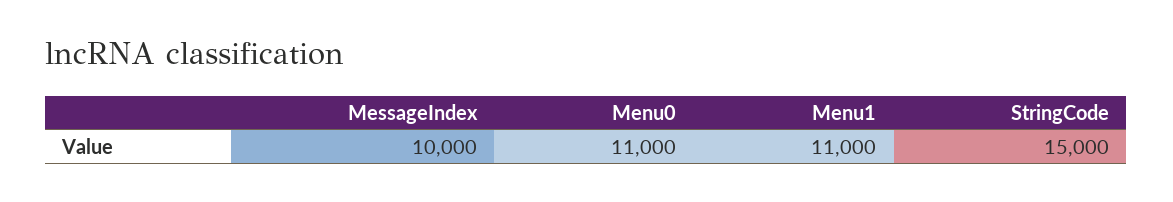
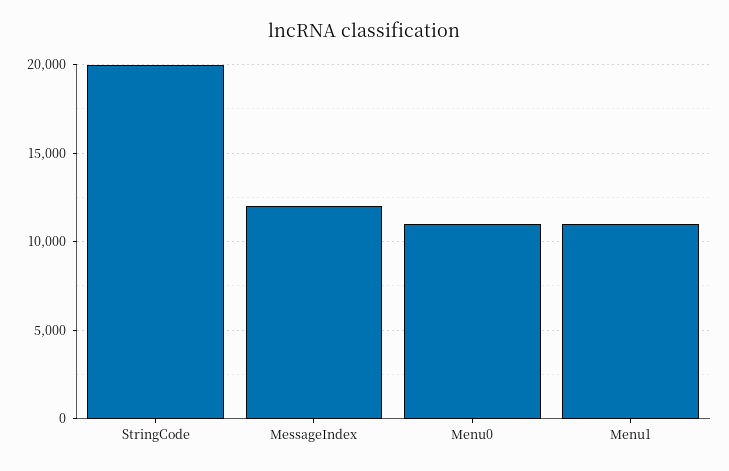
MessageIndex: 10000 -> 12000
StringCode: 15000 -> 20000

